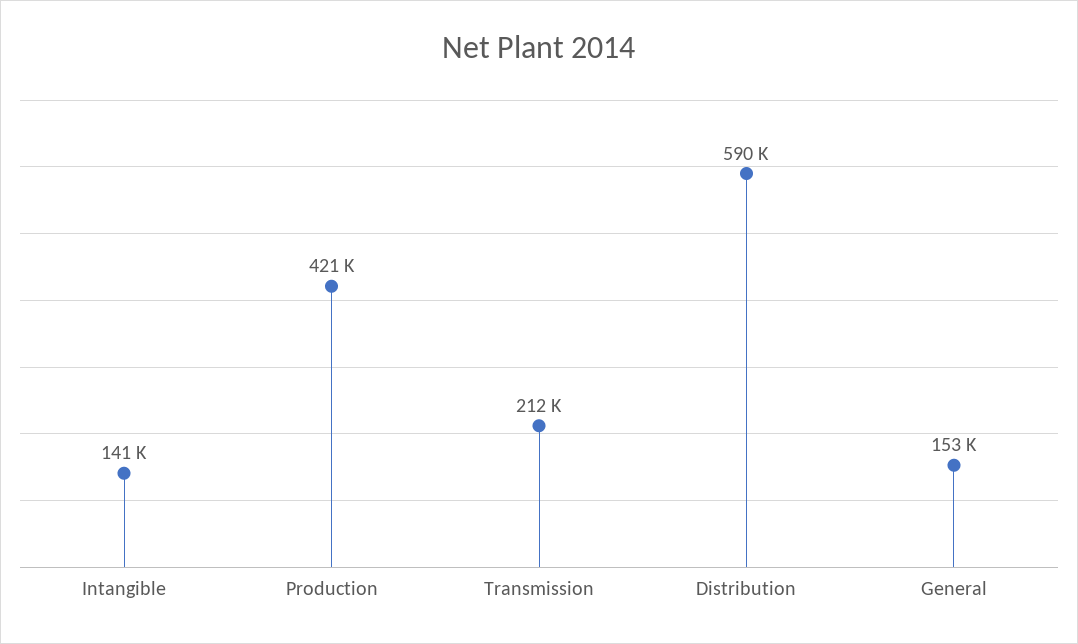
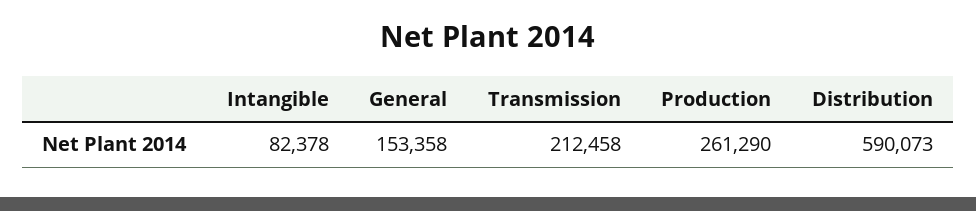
Intangible: 141000 -> 82378
Production: 421000 -> 261290

